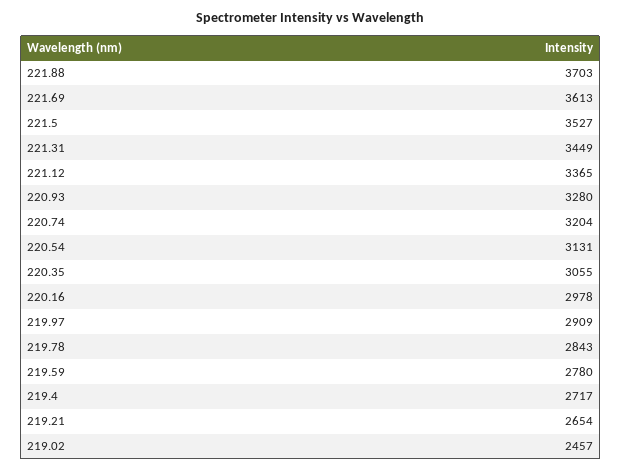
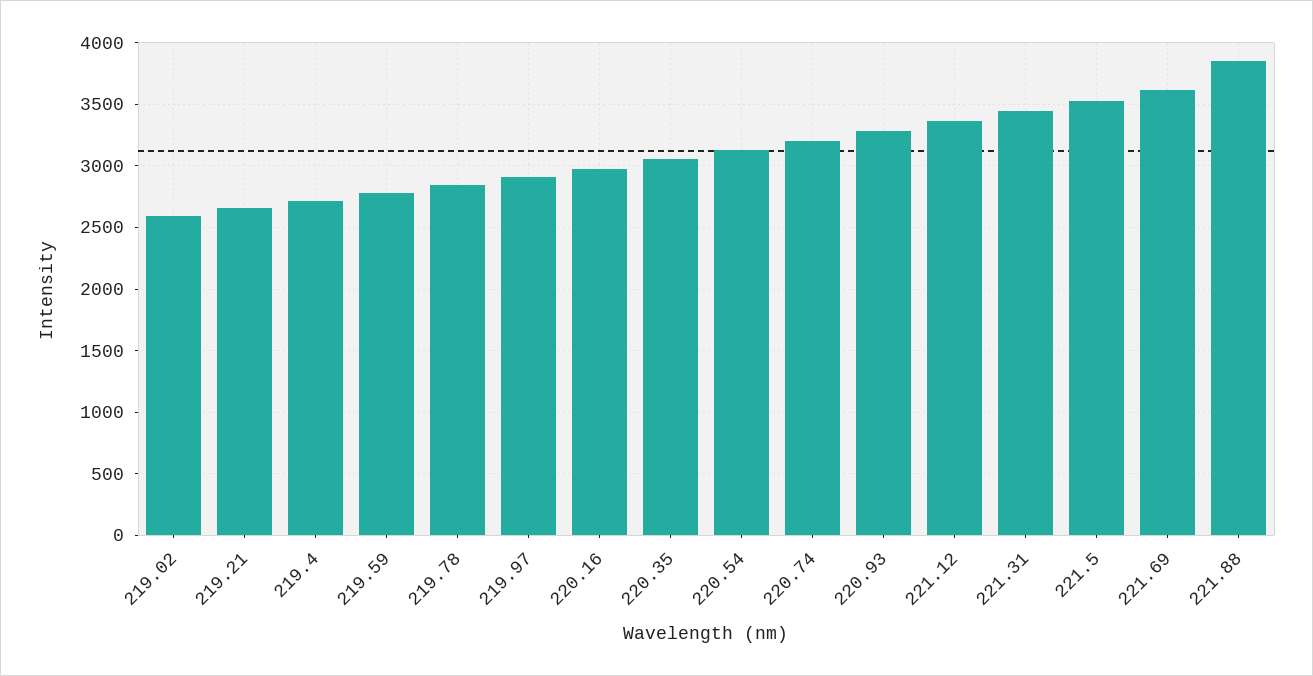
221.88: 3703 -> 3850
219.02: 2457 -> 2600

